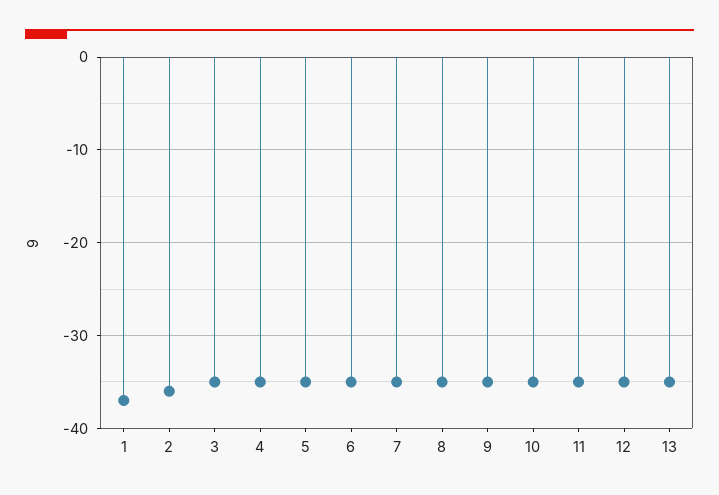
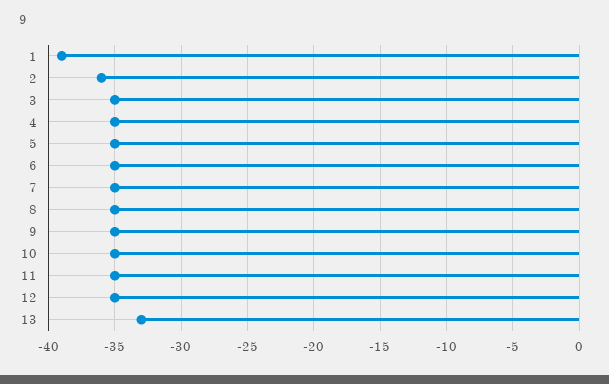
1: -37 -> -39
13: -35 -> -33

